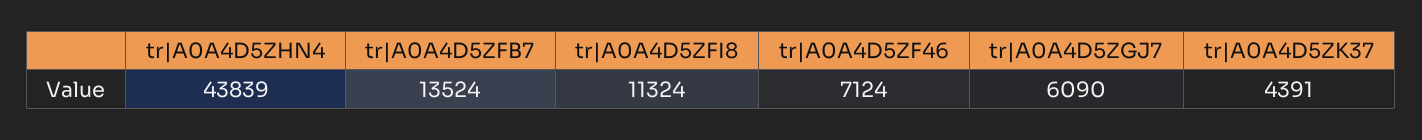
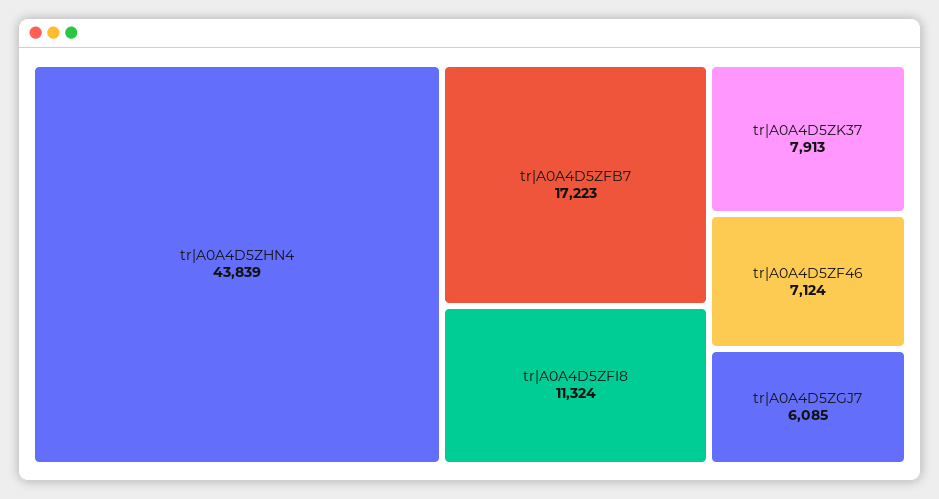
tr|A0A4D5ZFB7: 13524 -> 17223
tr|A0A4D5ZGJ7: 6090 -> 6085
tr|A0A4D5ZK37: 4391 -> 7913

